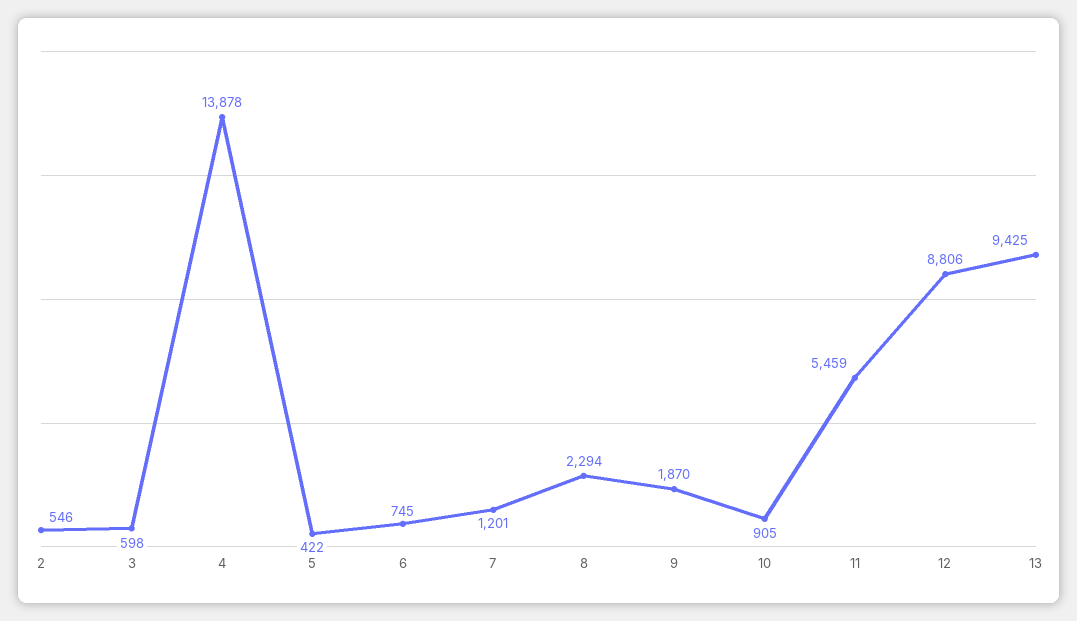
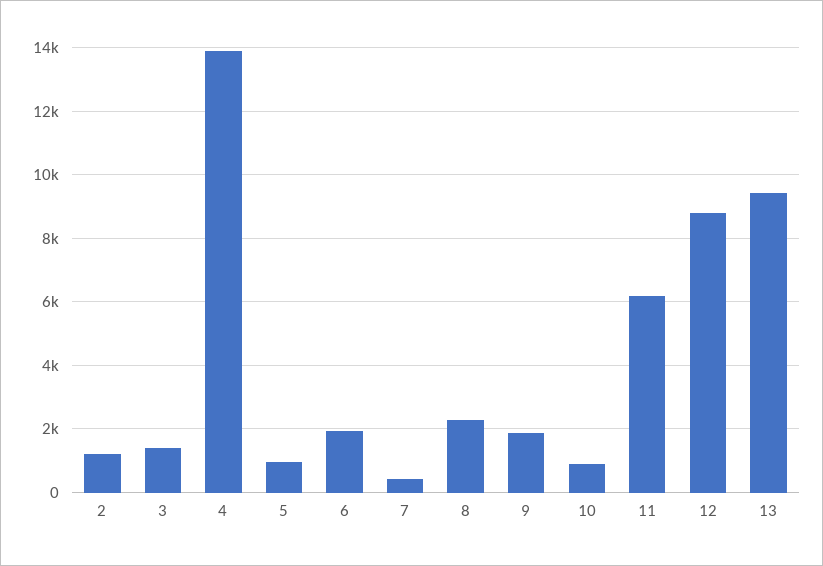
2: 546 -> 1200
3: 598 -> 1400
5: 422 -> 1000
6: 745 -> 2000
7: 1201 -> 400
11: 5459 -> 6200

